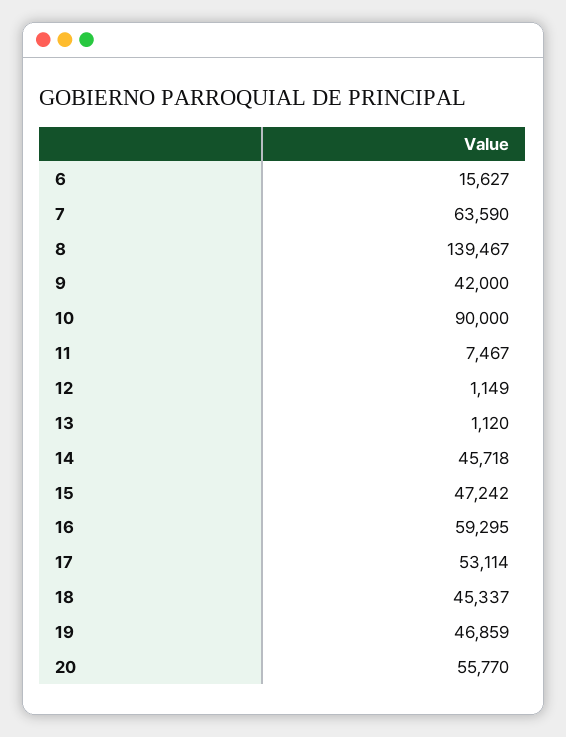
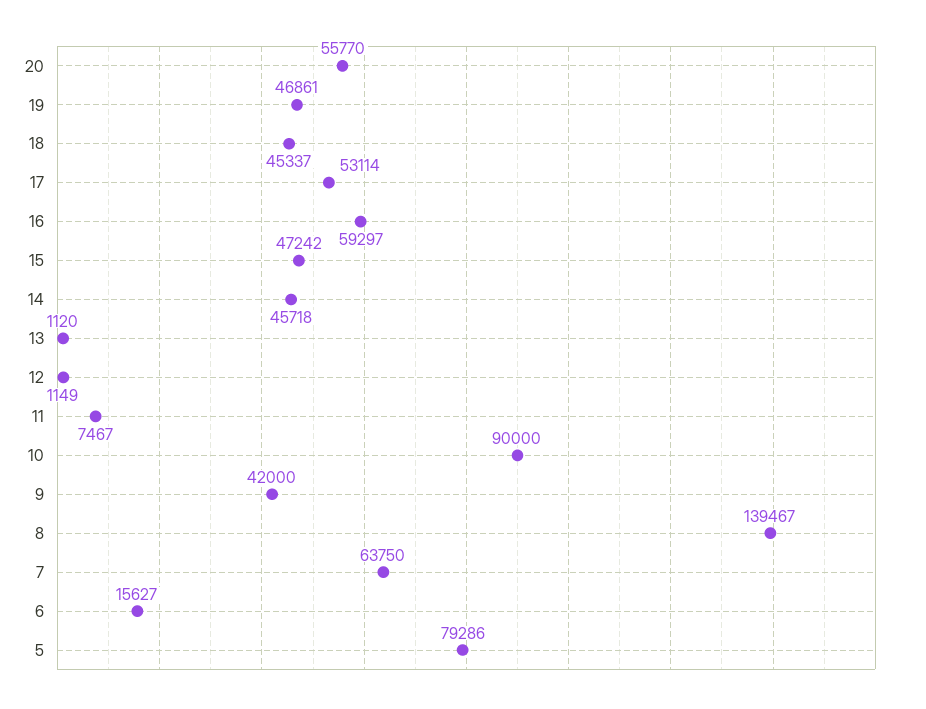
7: 63590 -> 63750
16: 59295 -> 59297
19: 46859 -> 46861
5: none -> 79286

